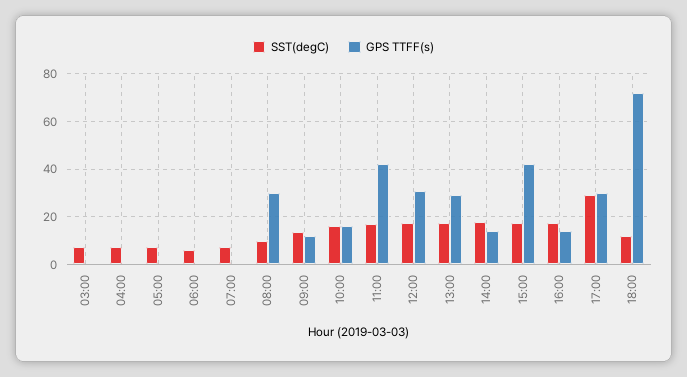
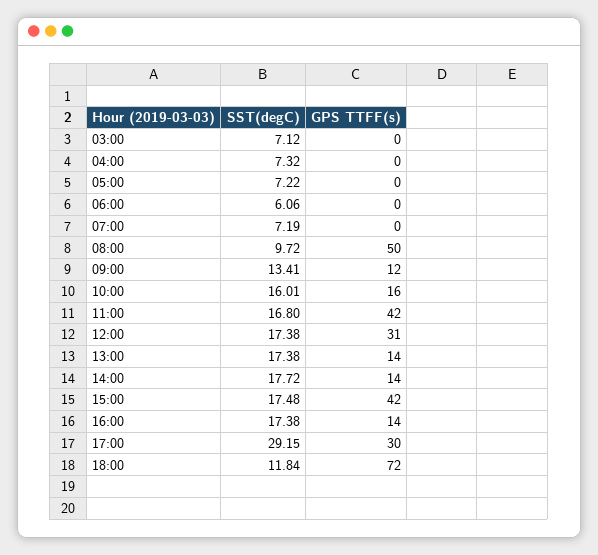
GPS TTFF(s), 08:00: 30 -> 50
GPS TTFF(s), 13:00: 30 -> 14

